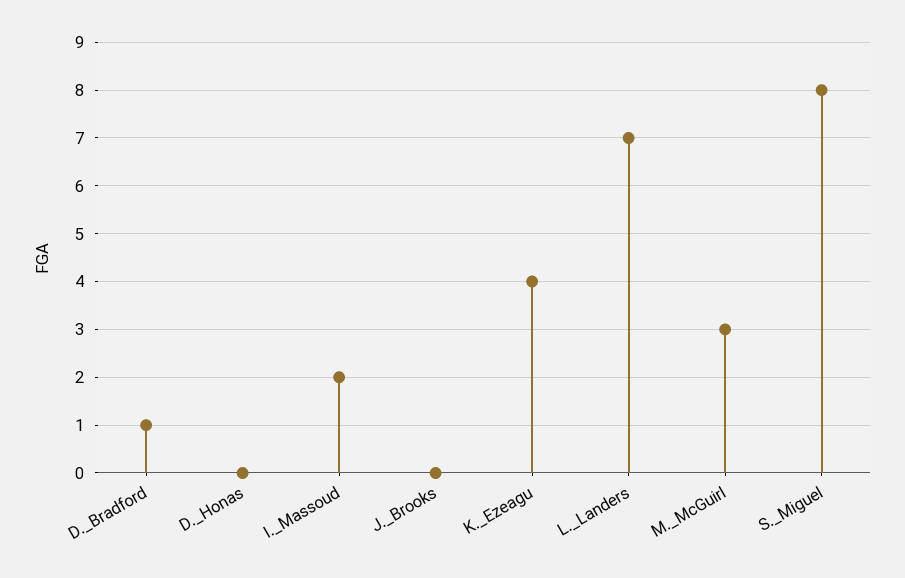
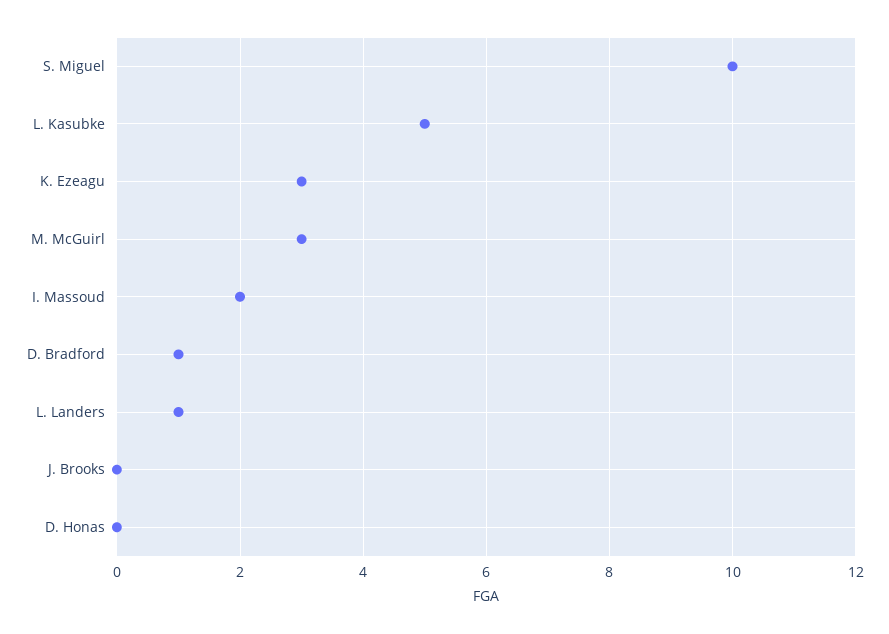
K._Ezeagu: 4 -> 3
L._Landers: 7 -> 1
S._Miguel: 8 -> 10
L. Kasubke: none -> 5

